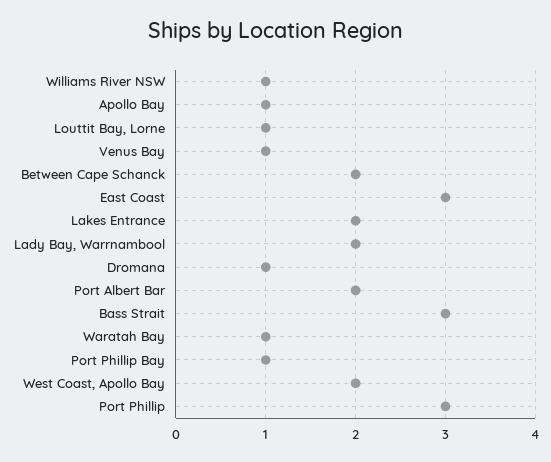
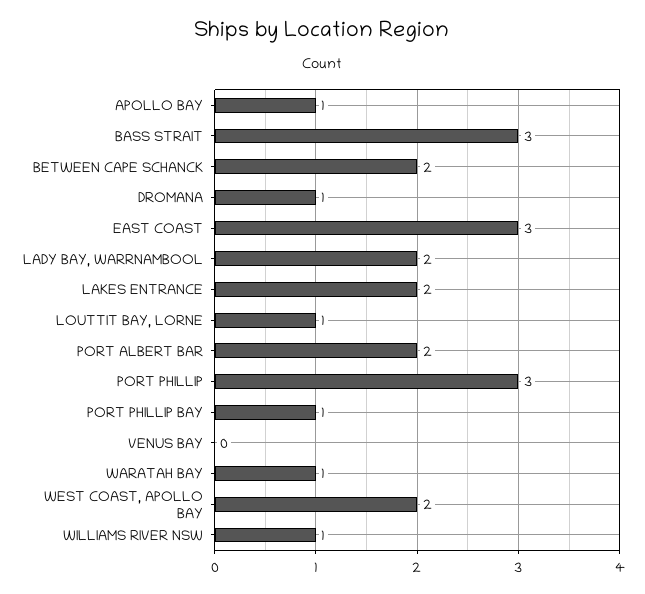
Venus Bay: 1 -> 0

